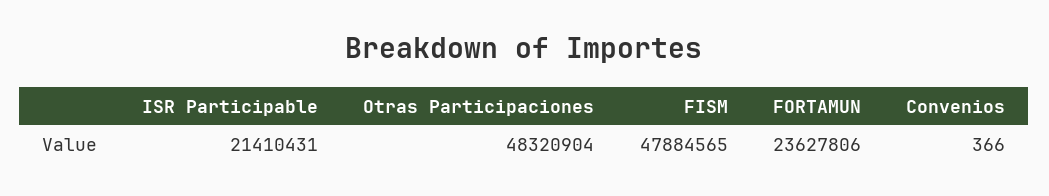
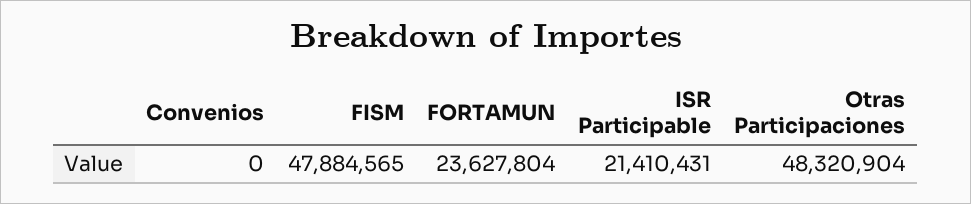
FORTAMUN: 23627806 -> 23627804
Convenios: 366 -> 0

